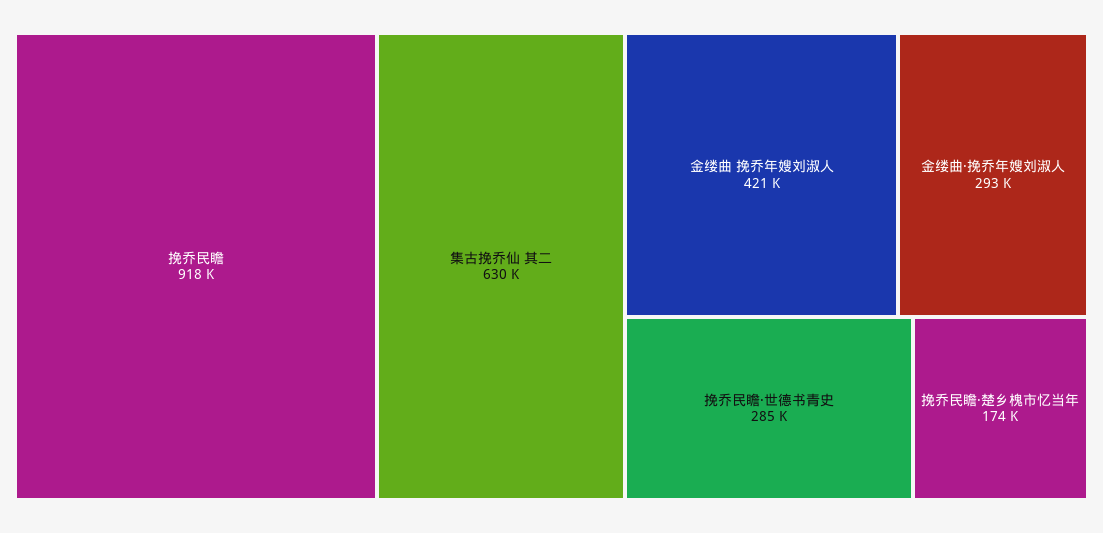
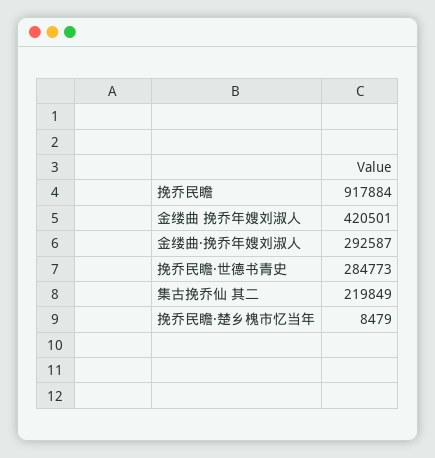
集古挽乔仙 其二: 630000 -> 219849
挽乔民瞻·楚乡槐市忆当年: 174000 -> 8479

